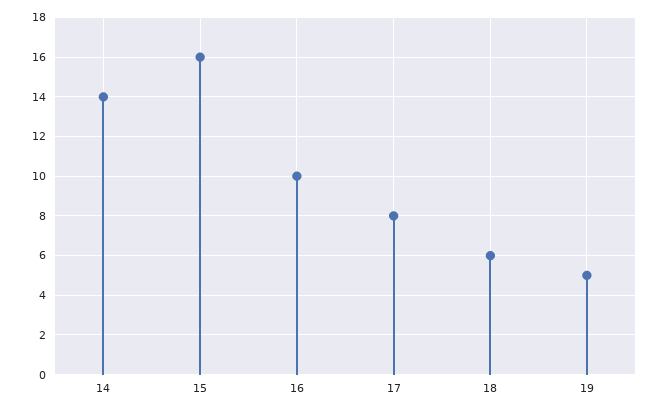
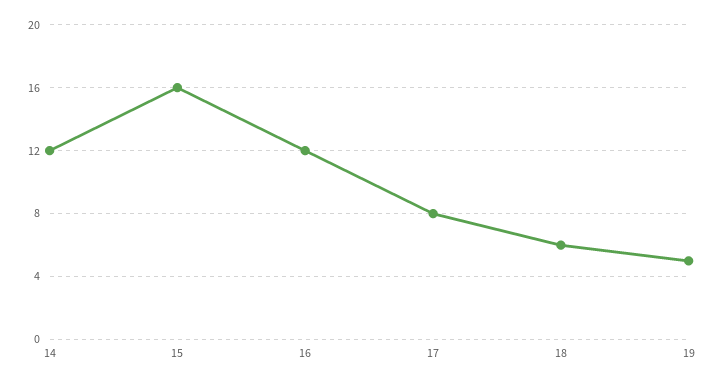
14: 14 -> 12
16: 10 -> 12

